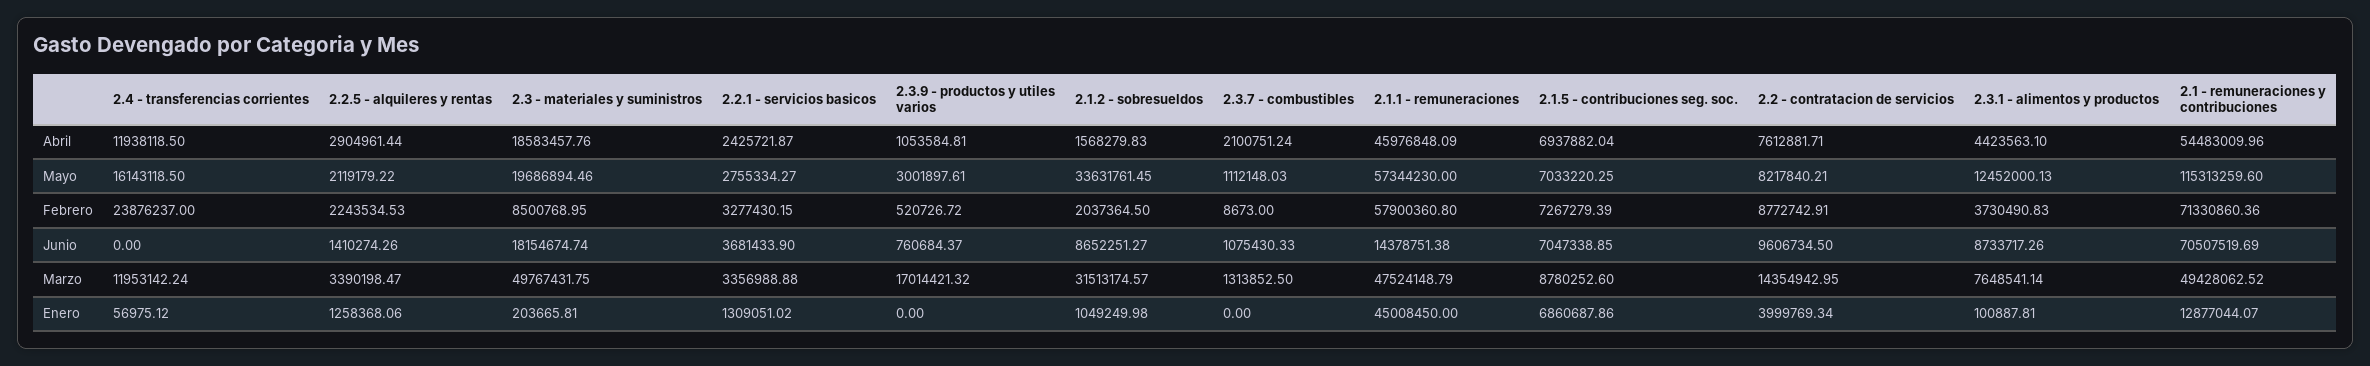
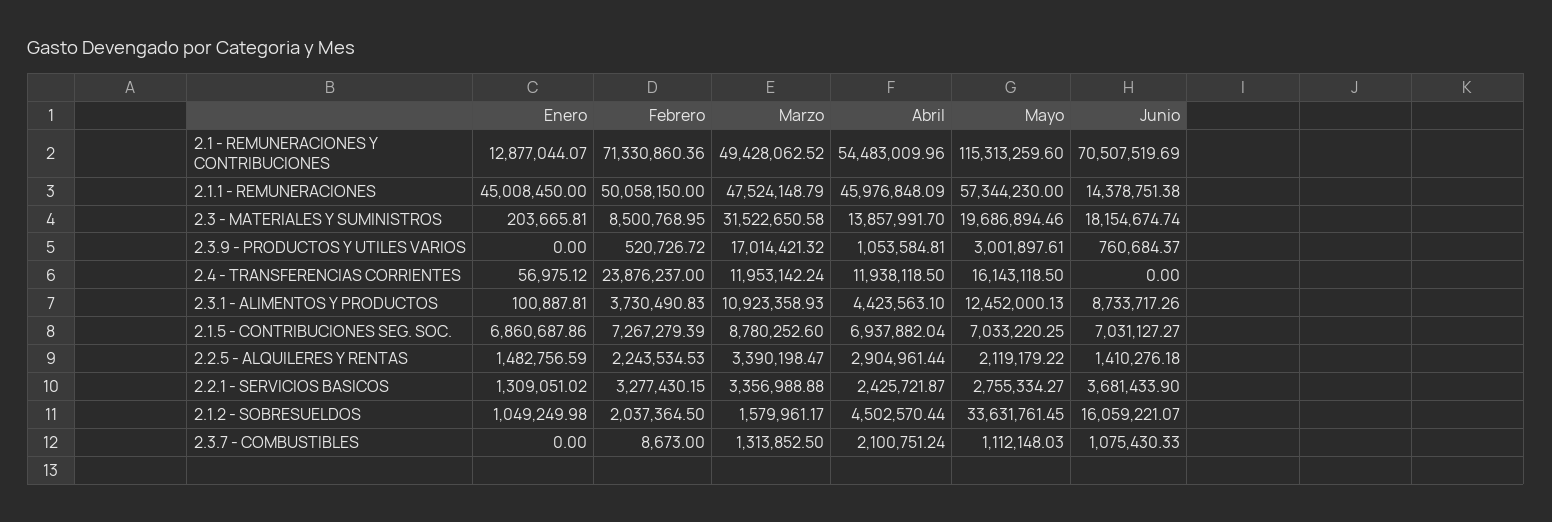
2.3 - materiales y suministros, Abril: 18583457.76 -> 13857991.7
2.1.2 - sobresueldos, Abril: 1568279.83 -> 4502570.44
2.2 - contratacion de servicios, Abril: 7612881.71 -> none
2.2 - contratacion de servicios, Mayo: 8217840.21 -> none
2.1.1 - remuneraciones, Febrero: 57900360.8 -> 50058150
2.2 - contratacion de servicios, Febrero: 8772742.91 -> none
2.2.5 - alquileres y rentas, Junio: 1410274.26 -> 1410276.18
2.1.2 - sobresueldos, Junio: 8652251.27 -> 16059221.07
2.1.5 - contribuciones seg. soc., Junio: 7047338.85 -> 7031127.27
2.2 - contratacion de servicios, Junio: 9606734.5 -> none
2.3 - materiales y suministros, Marzo: 49767431.75 -> 31522650.58
2.1.2 - sobresueldos, Marzo: 31513174.57 -> 1579961.17
2.2 - contratacion de servicios, Marzo: 14354942.95 -> none
2.3.1 - alimentos y productos, Marzo: 7648541.14 -> 10923358.93
2.2.5 - alquileres y rentas, Enero: 1258368.06 -> 1482756.59
2.2 - contratacion de servicios, Enero: 3999769.34 -> none

